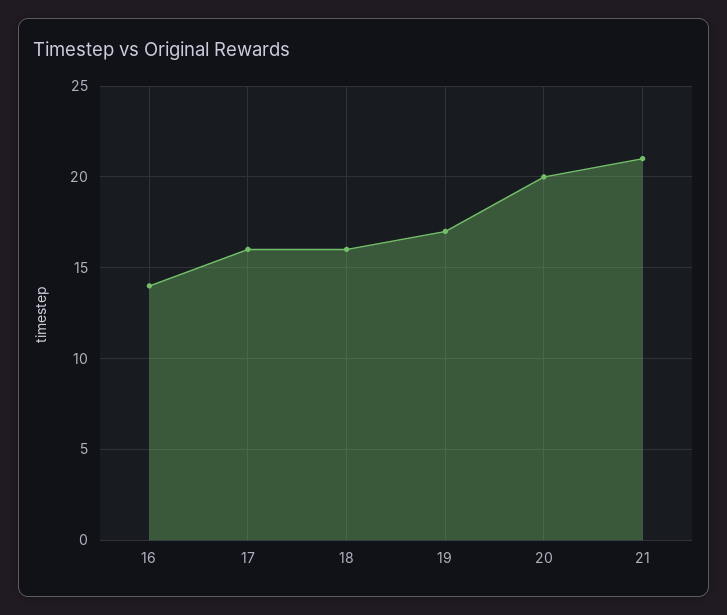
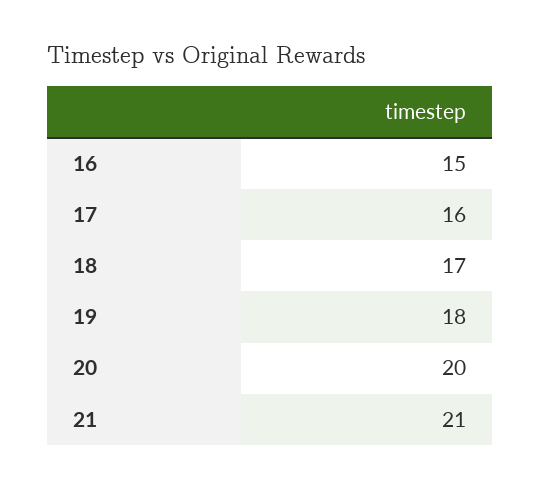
16: 14 -> 15
18: 16 -> 17
19: 17 -> 18

